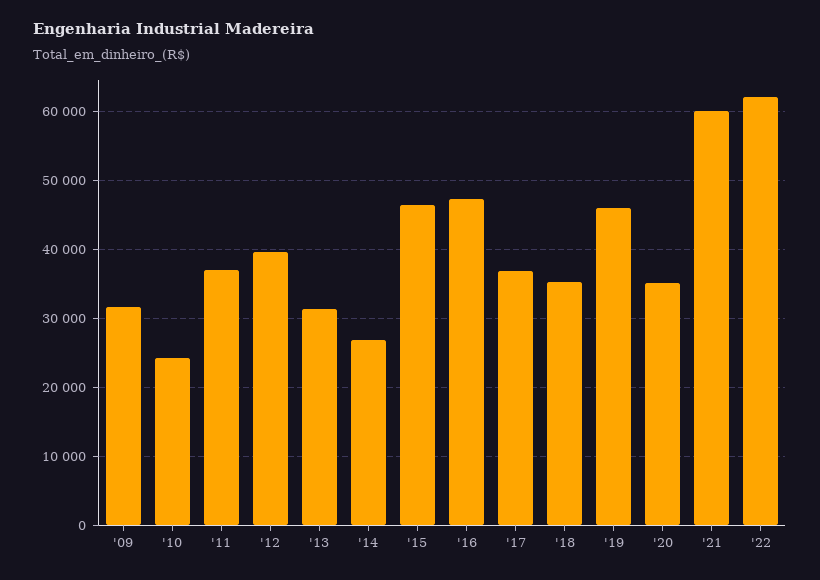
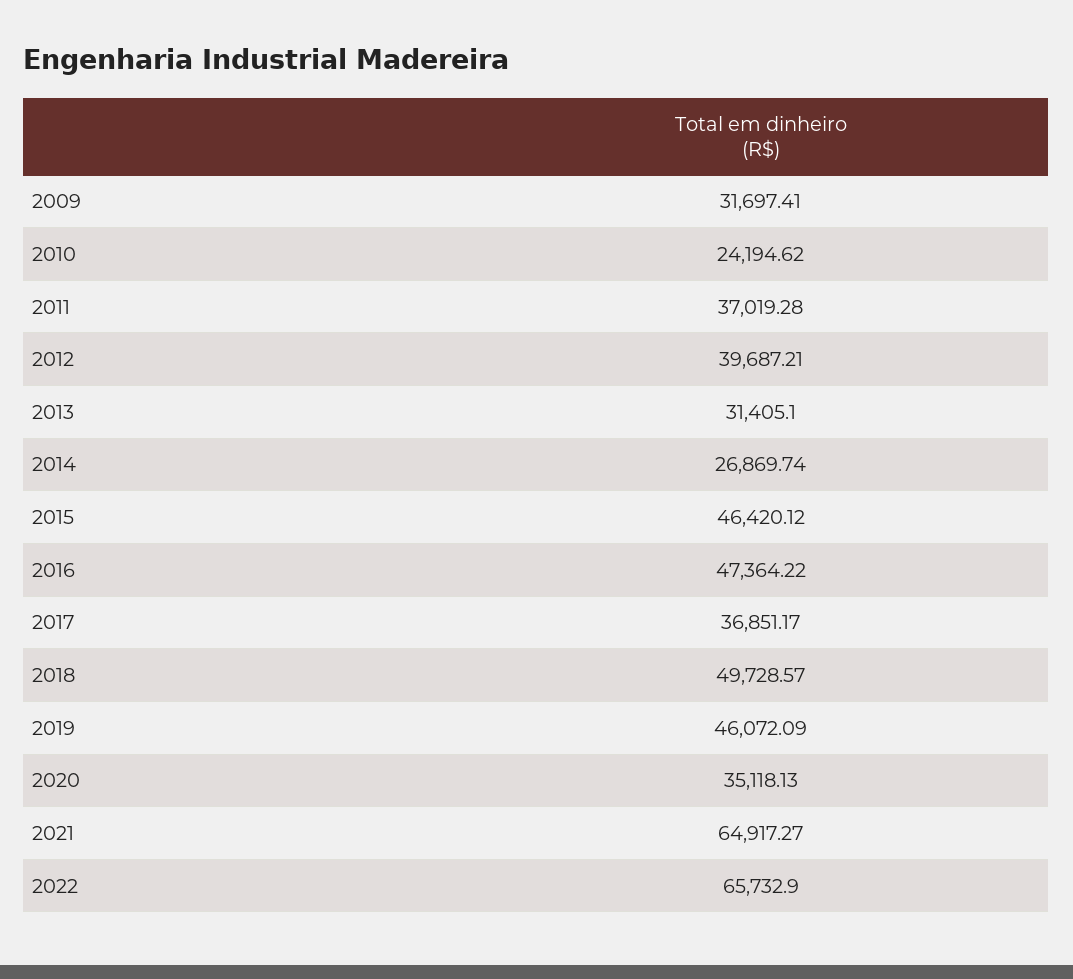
'18: 35000 -> 49728.57
'21: 60000 -> 64917.27
'22: 62000 -> 65732.9

